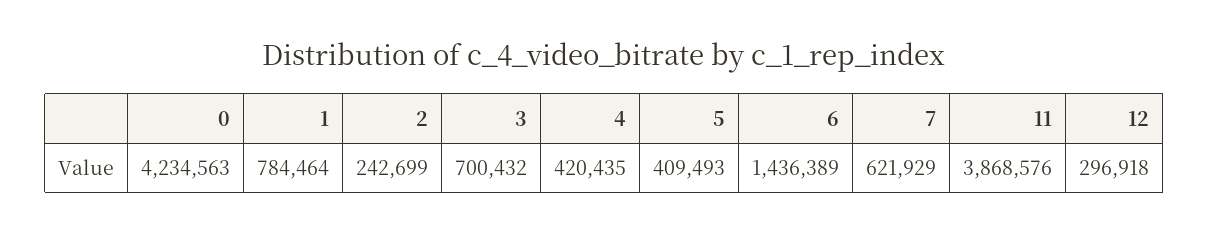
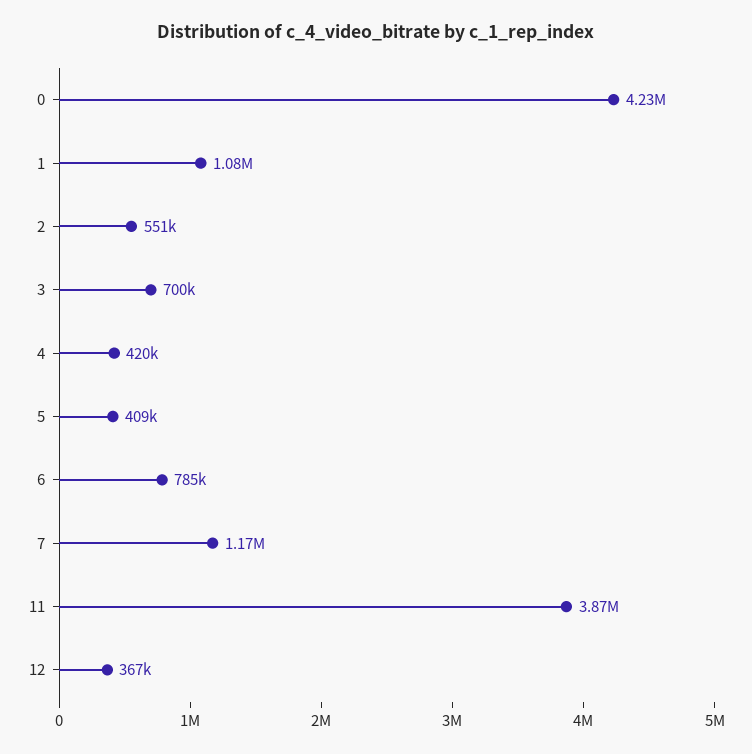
1: 784464 -> 1080000
2: 242699 -> 551000
6: 1436389 -> 785000
7: 621929 -> 1170000
12: 296918 -> 367000

